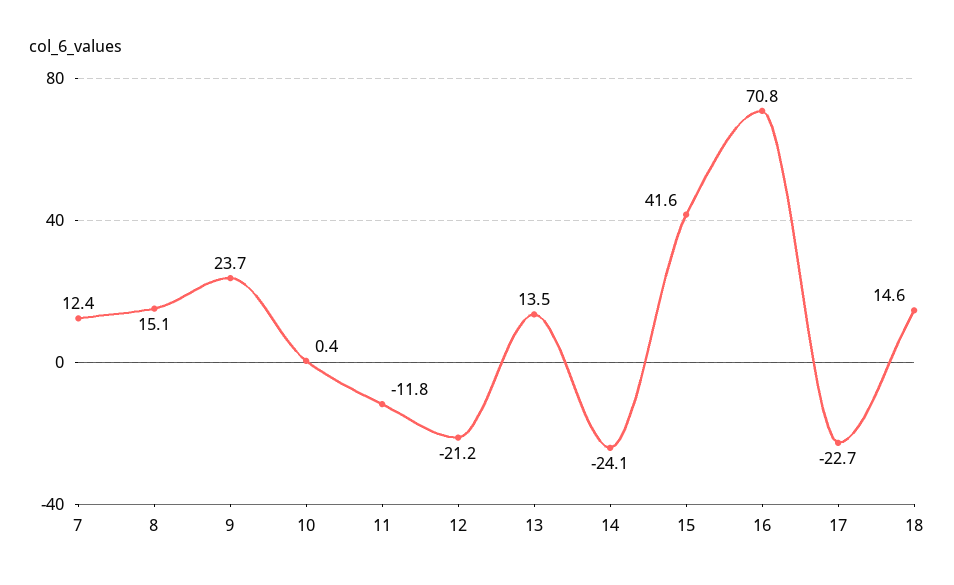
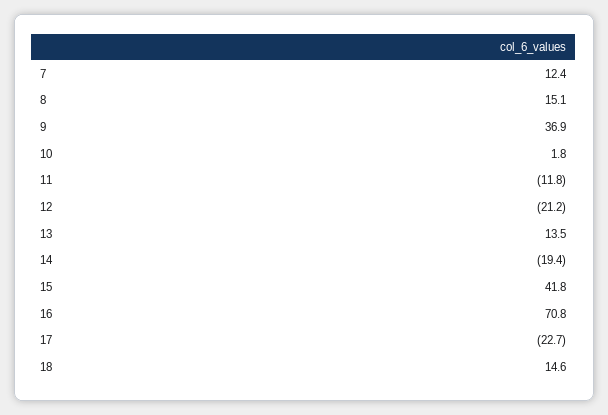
9: 23.7 -> 36.9
10: 0.4 -> 1.8
14: -24.1 -> -19.4
15: 41.6 -> 41.8

